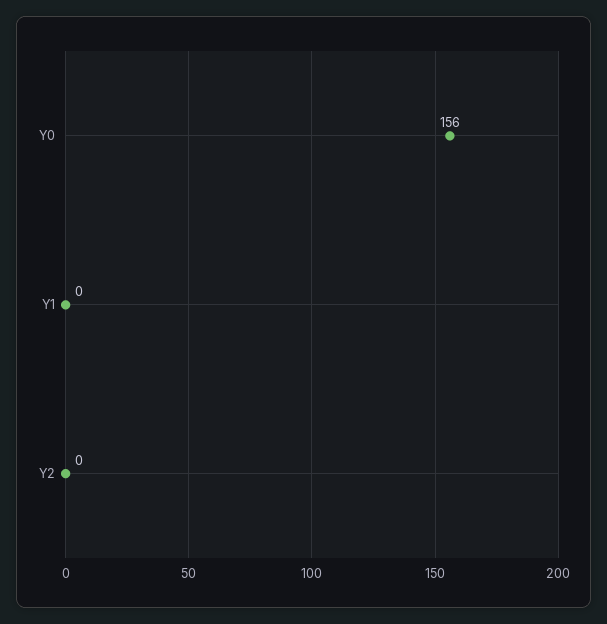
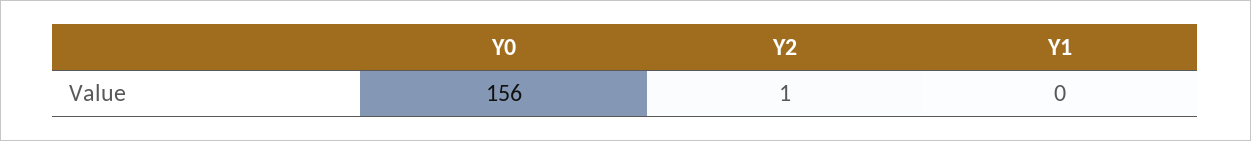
Y2: 0 -> 1

